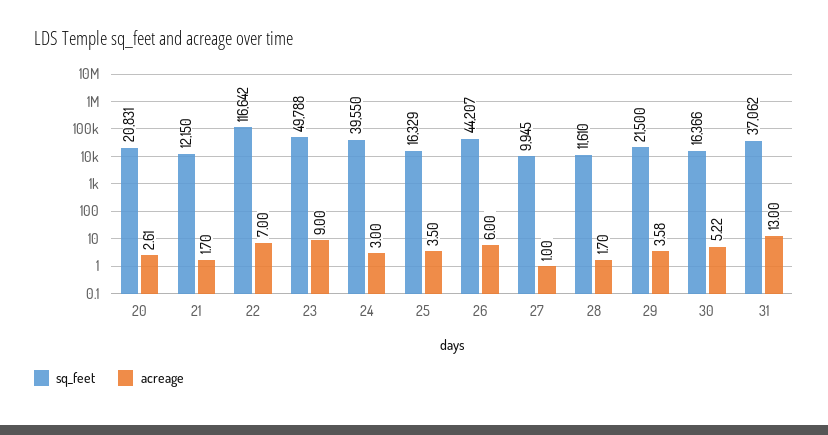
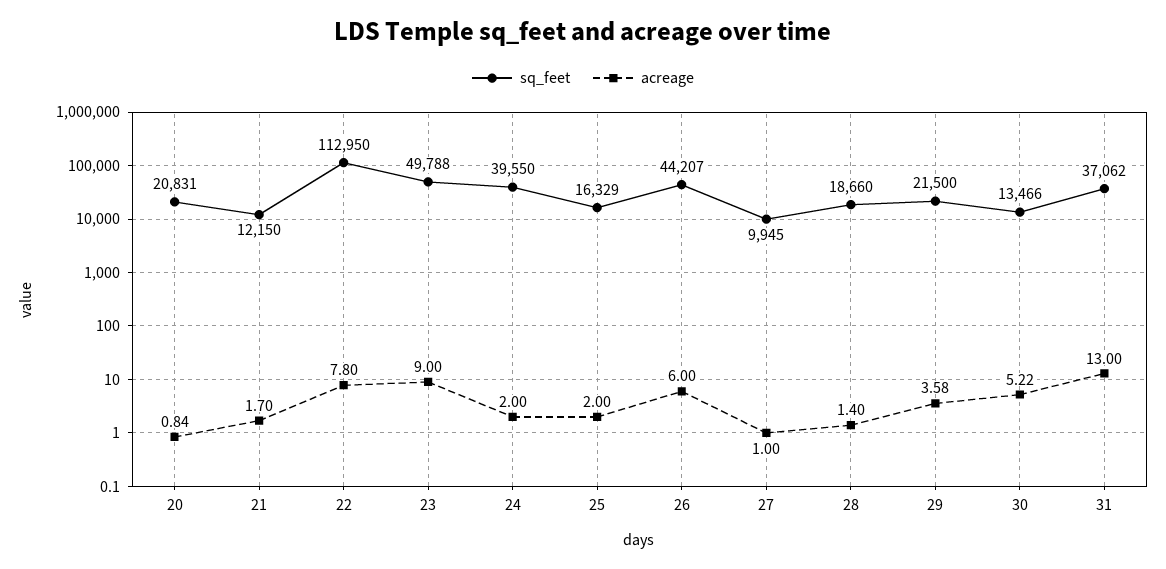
acreage, 20: 2.61 -> 0.84
sq_feet, 22: 116642 -> 112950
acreage, 22: 7 -> 7.8
acreage, 24: 3 -> 2
acreage, 25: 3.5 -> 2
sq_feet, 28: 11610 -> 18660
acreage, 28: 1.7 -> 1.4
sq_feet, 30: 16366 -> 13466

